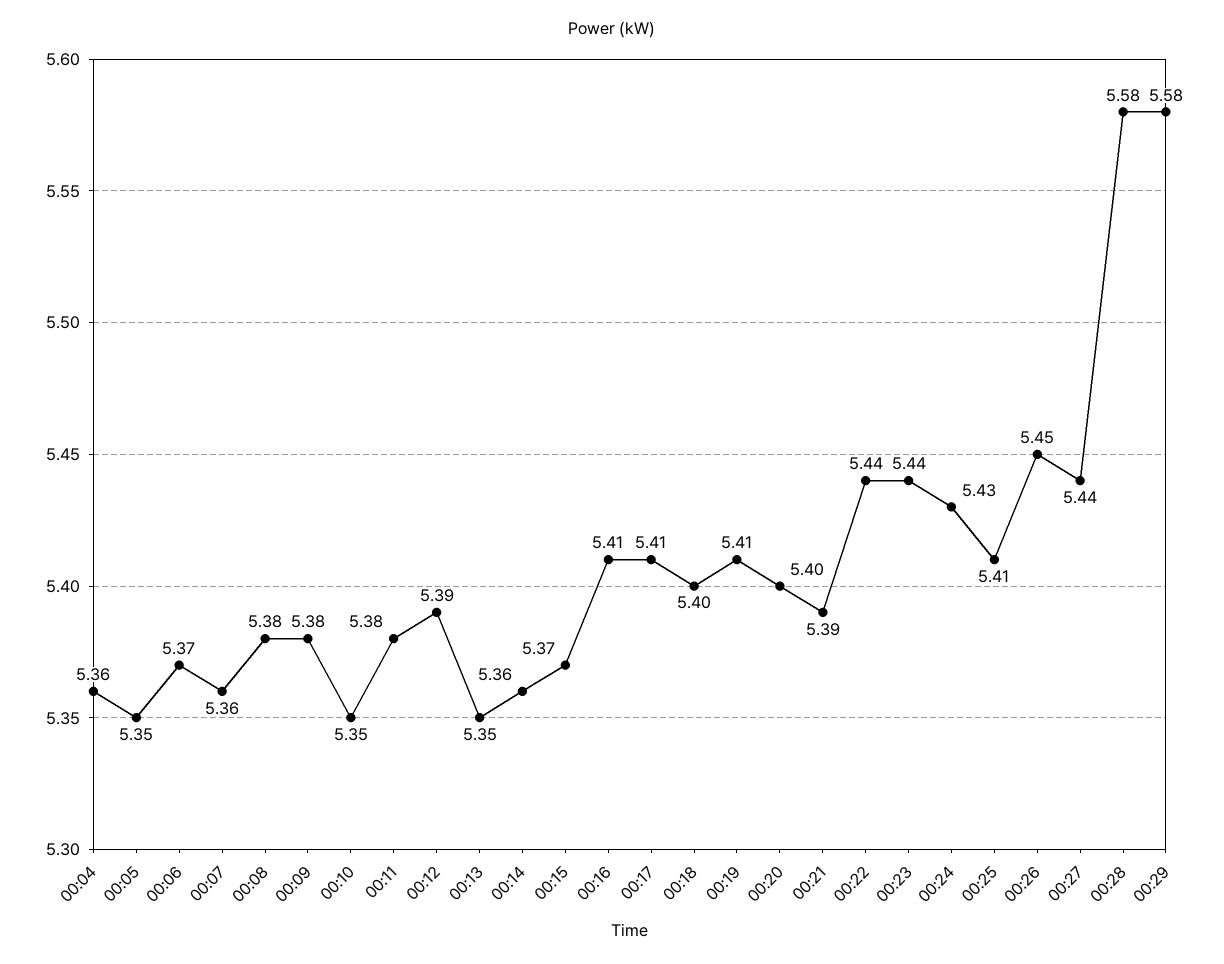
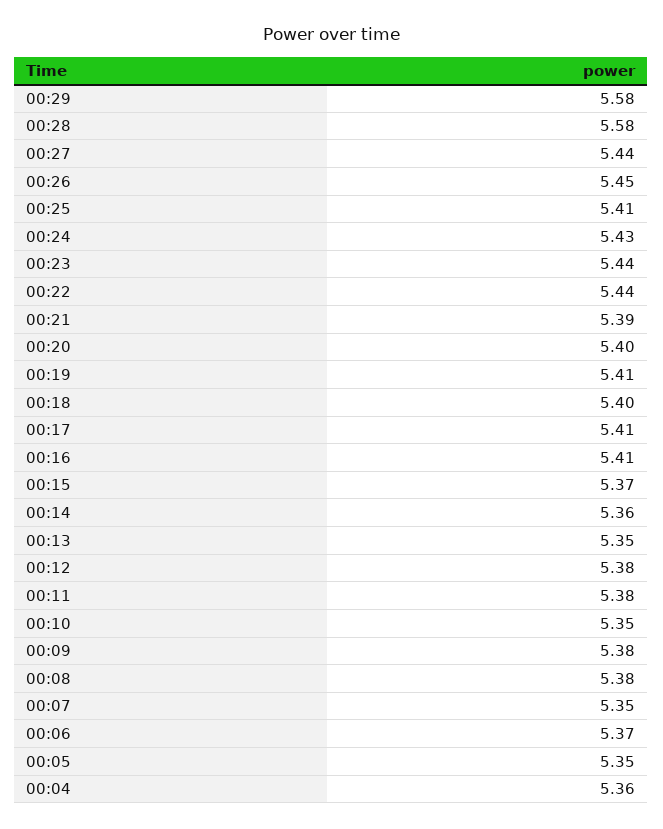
00:07: 5.36 -> 5.35
00:12: 5.39 -> 5.38

